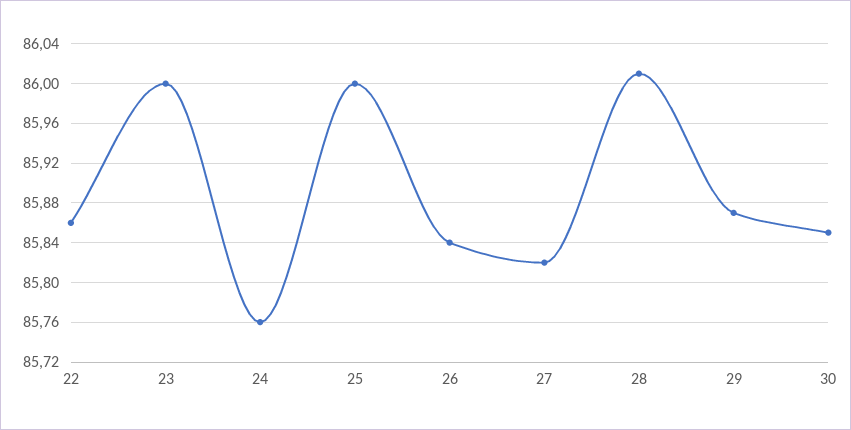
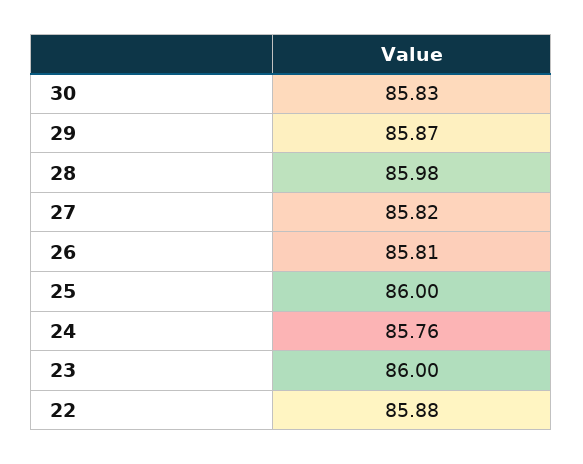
22: 85.86 -> 85.88
26: 85.84 -> 85.81
28: 86.01 -> 85.98
30: 85.85 -> 85.83

